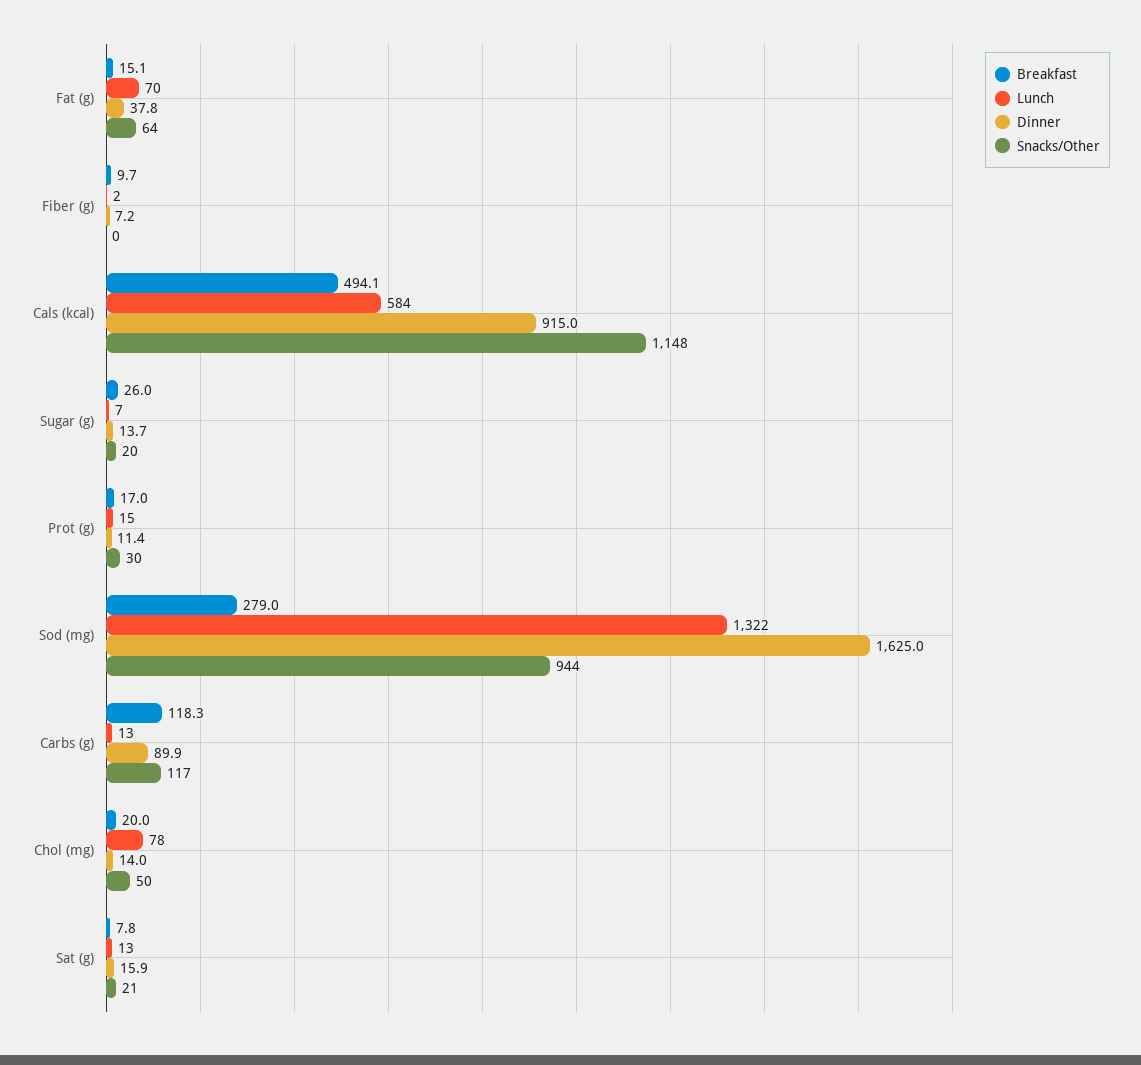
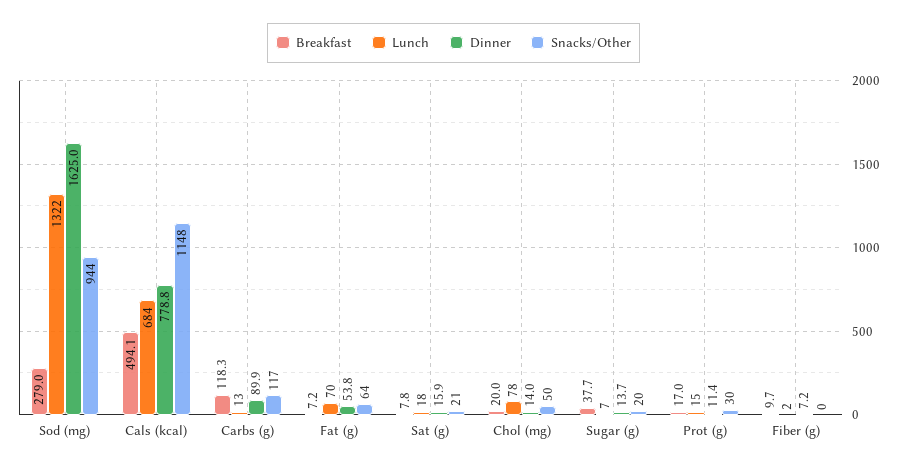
Breakfast, Fat (g): 15.1 -> 7.2
Dinner, Fat (g): 37.8 -> 53.8
Lunch, Cals (kcal): 584 -> 684
Dinner, Cals (kcal): 915 -> 778.8
Breakfast, Sugar (g): 26 -> 37.7
Lunch, Sat (g): 13 -> 18

